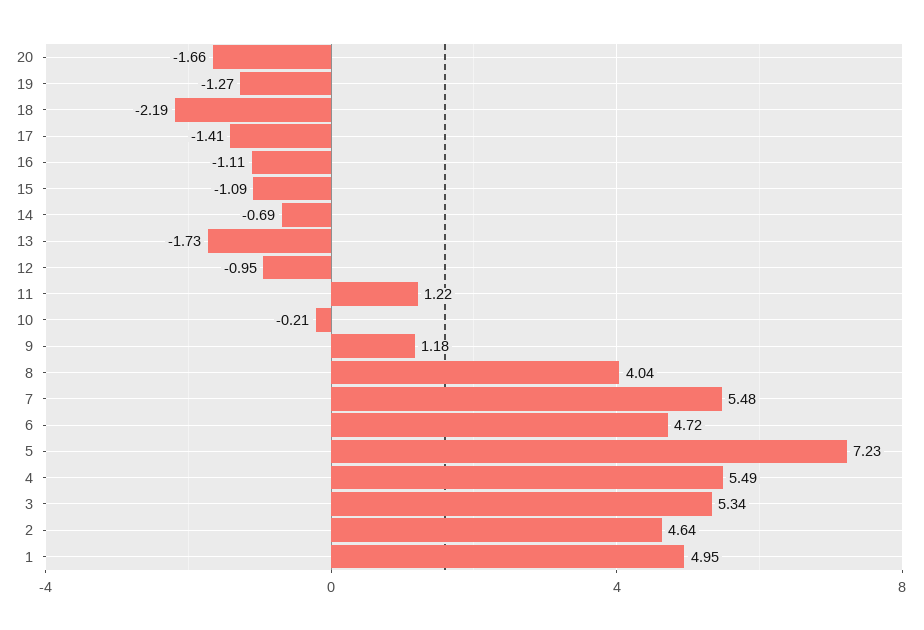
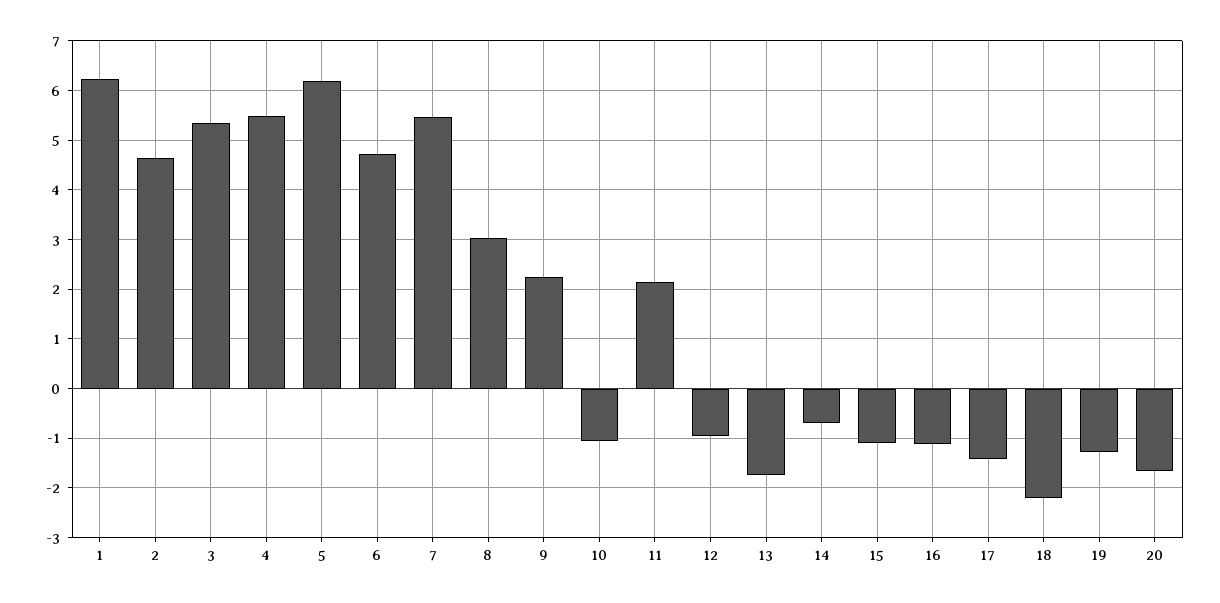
11: 1.22 -> 2.2
10: -0.21 -> -1
9: 1.18 -> 2.2
8: 4.04 -> 3
5: 7.23 -> 6.2
1: 4.95 -> 6.2

